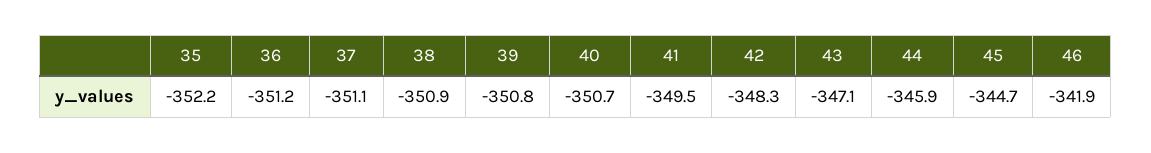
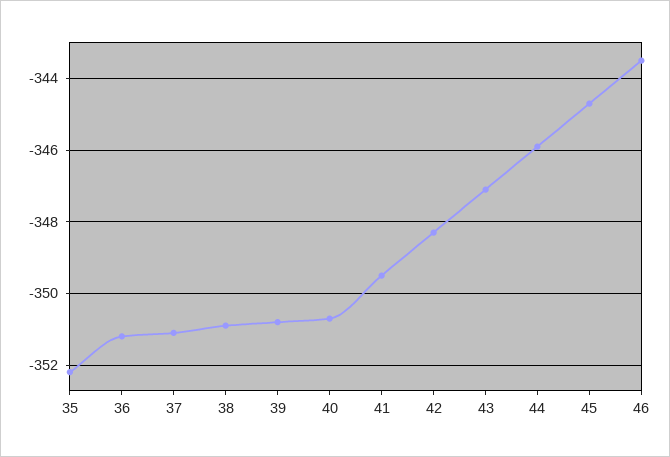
46: -341.9 -> -343.5

